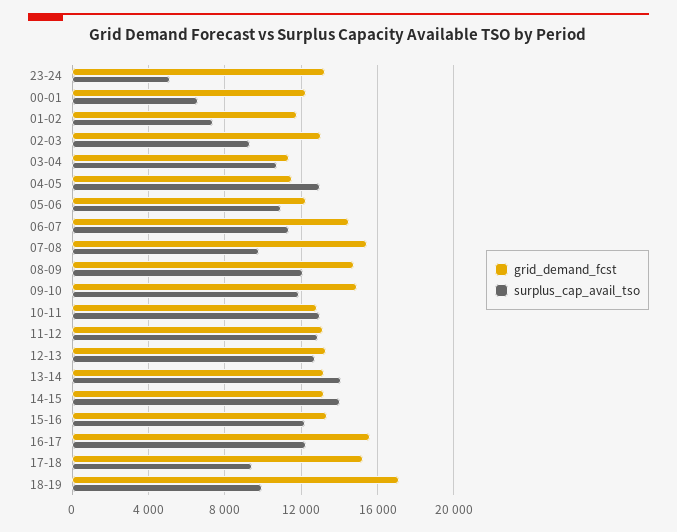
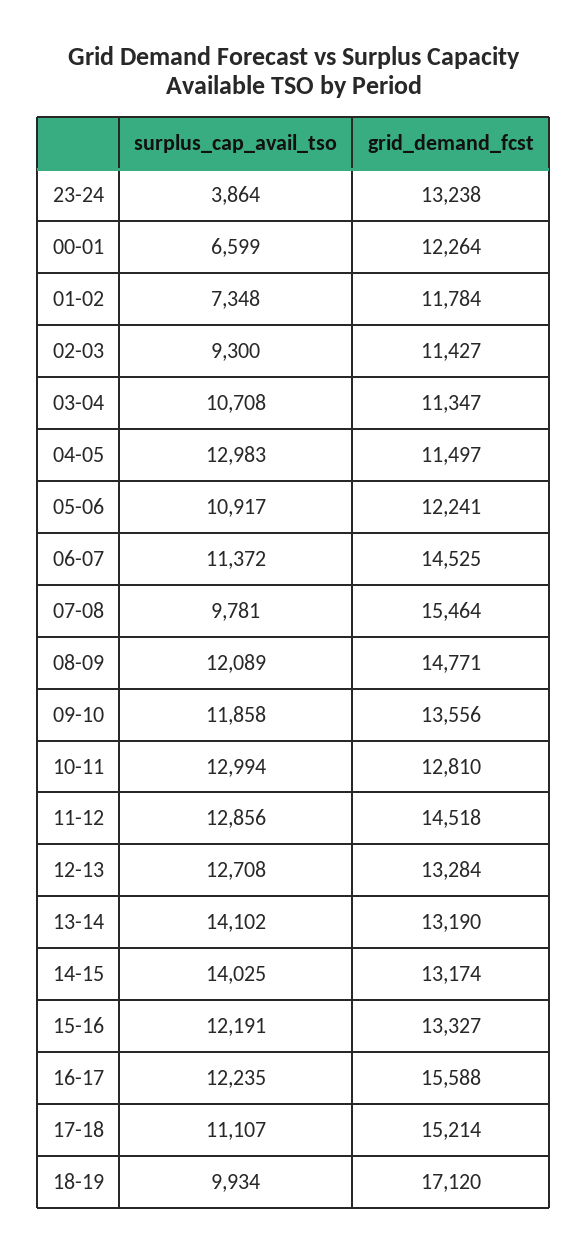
surplus_cap_avail_tso, 23-24: 5000 -> 3864
grid_demand_fcst, 02-03: 13000 -> 11427
grid_demand_fcst, 09-10: 15000 -> 13556
grid_demand_fcst, 11-12: 13000 -> 14518
surplus_cap_avail_tso, 17-18: 9500 -> 11107

